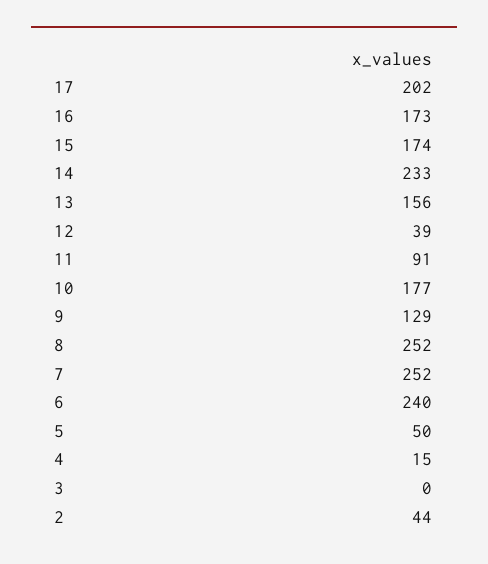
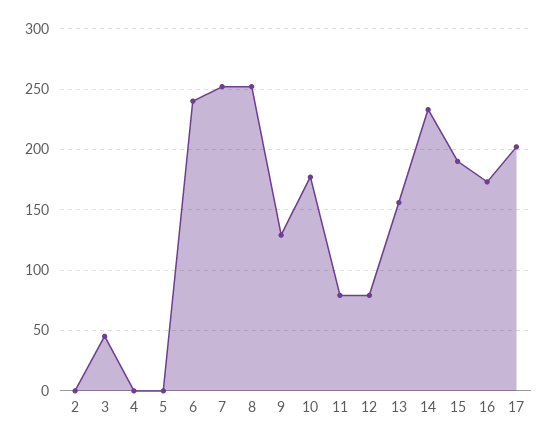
15: 174 -> 190
12: 39 -> 80
11: 91 -> 80
5: 50 -> 0
4: 15 -> 0
3: 0 -> 45
2: 44 -> 0

